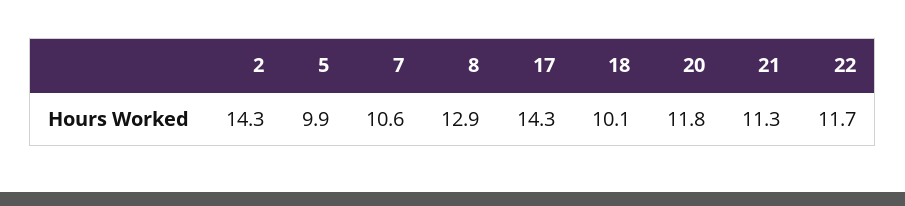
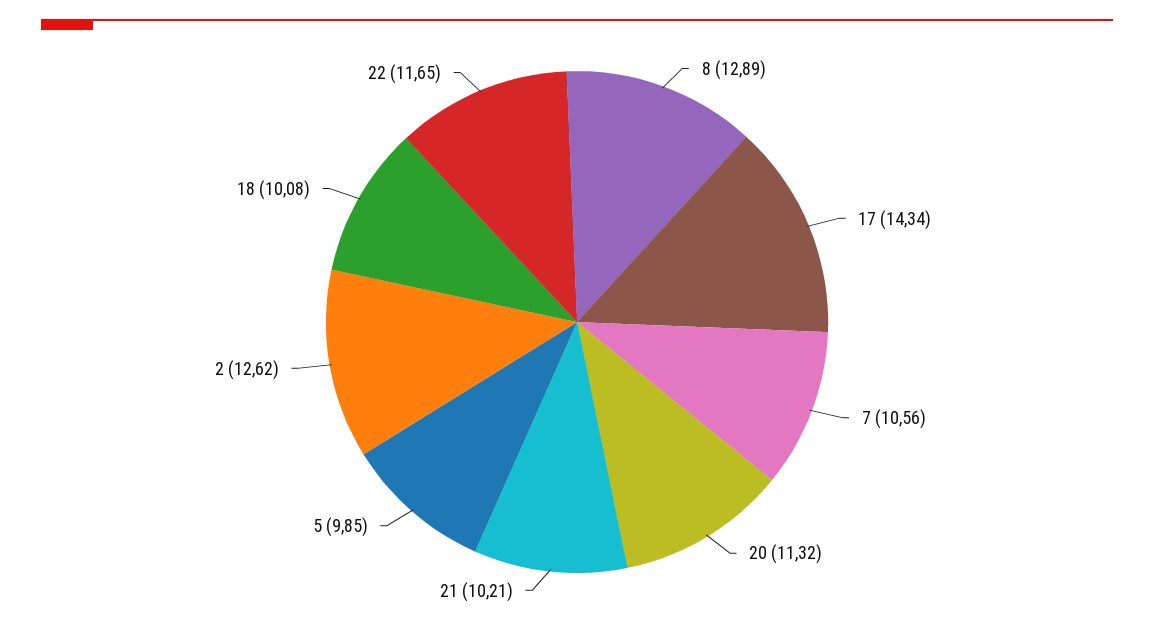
2: 14.3 -> 12.62
20: 11.8 -> 11.32
21: 11.3 -> 10.21

